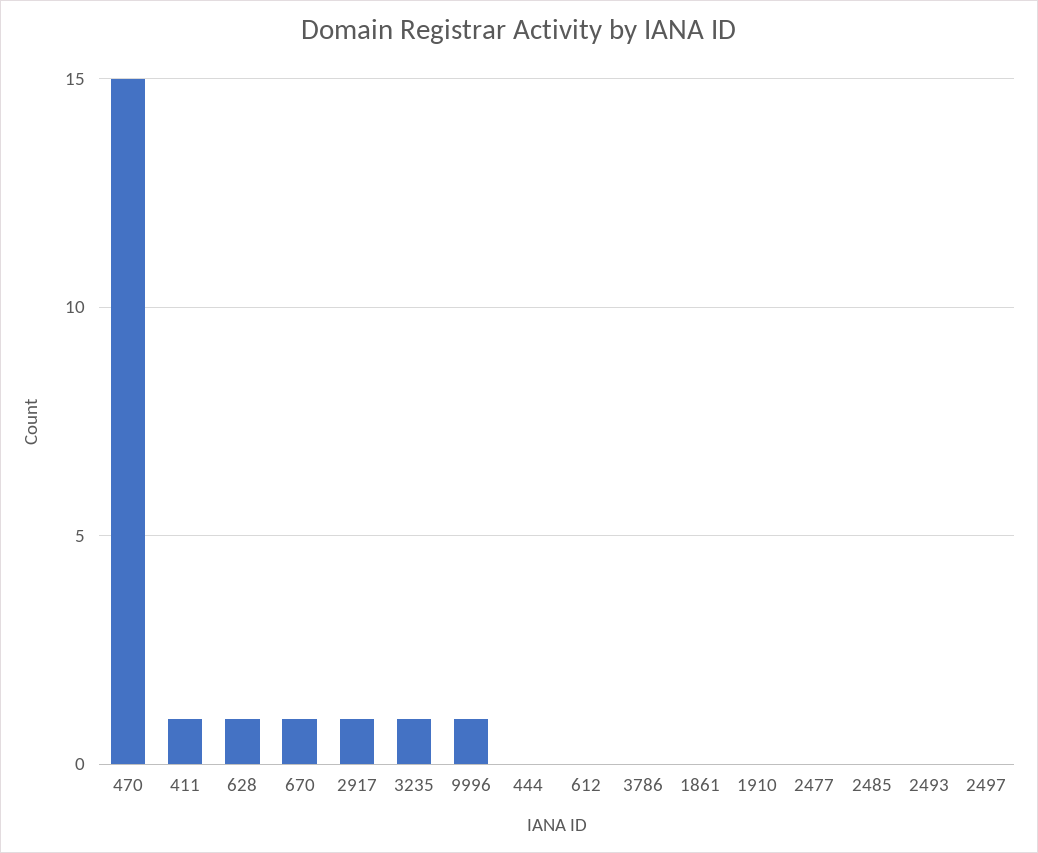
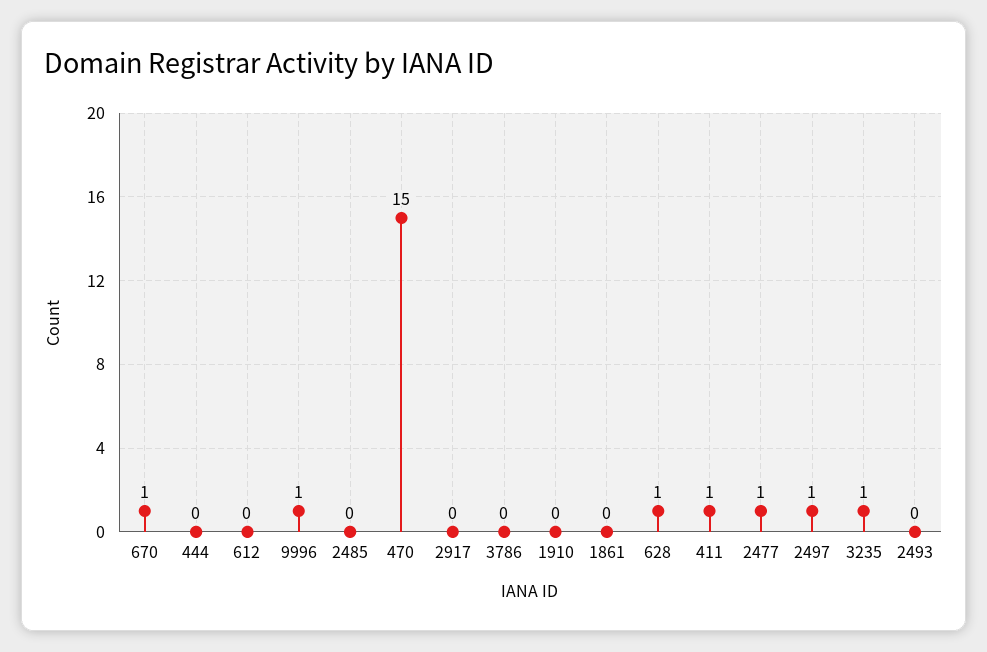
2917: 1 -> 0
2477: 0 -> 1
2497: 0 -> 1

